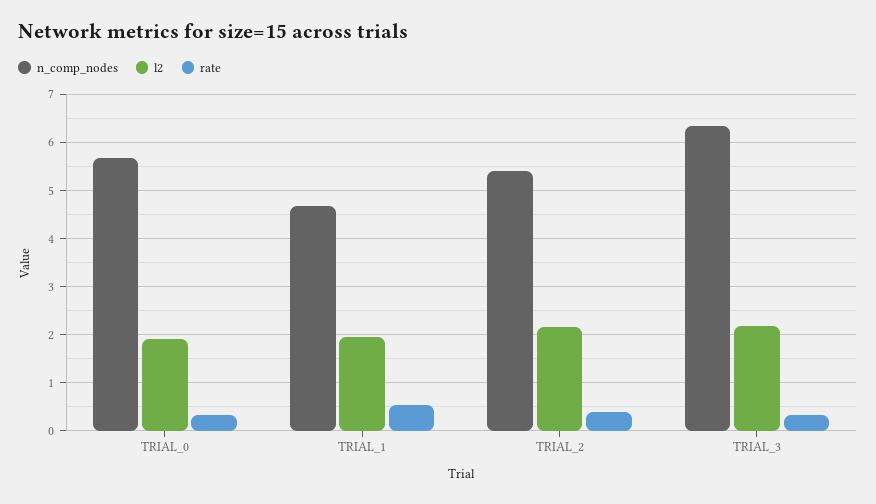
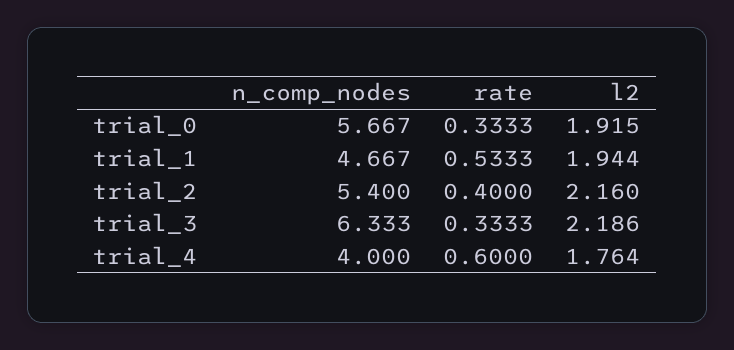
n_comp_nodes, trial_4: none -> 4
rate, trial_4: none -> 0.6
l2, trial_4: none -> 1.764

